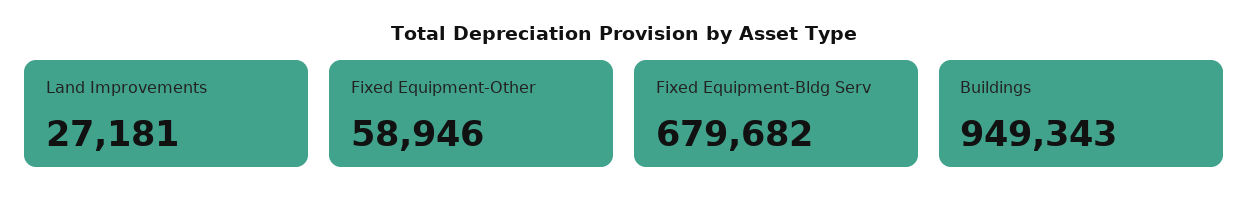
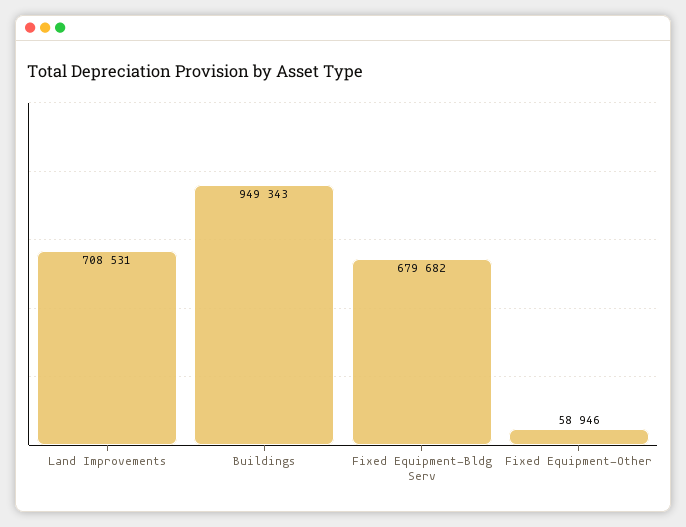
Land Improvements: 27181 -> 708531

